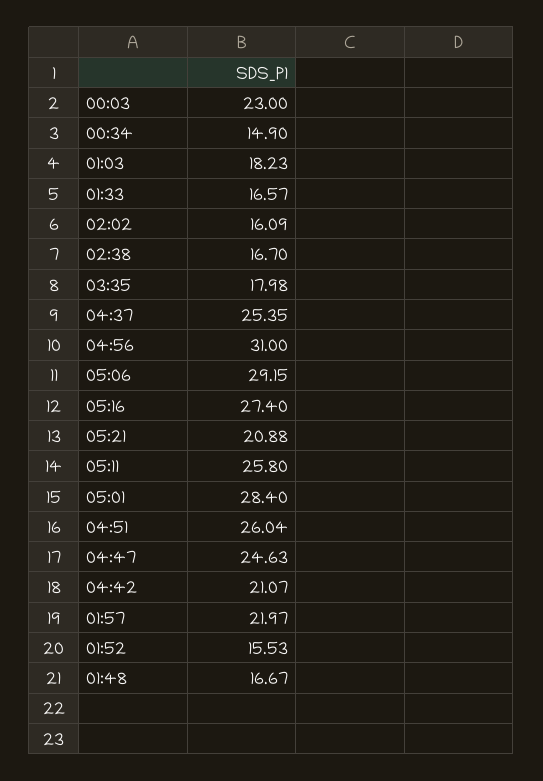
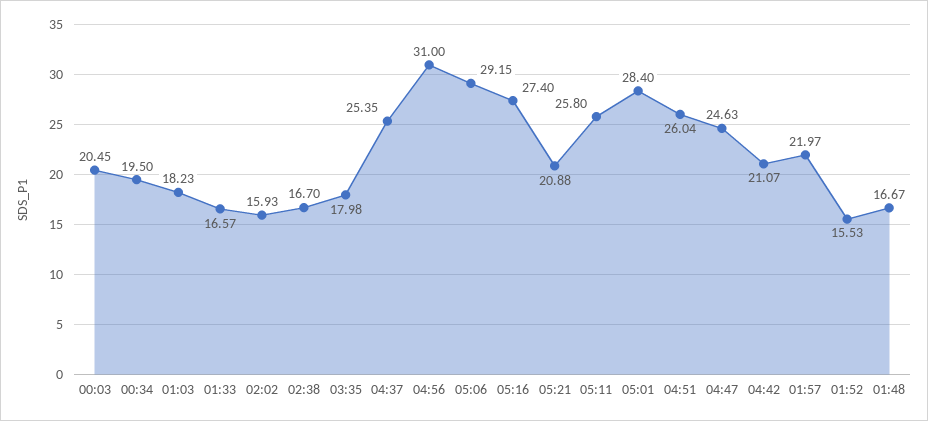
00:03: 23 -> 20.45
00:34: 14.9 -> 19.5
02:02: 16.09 -> 15.93

